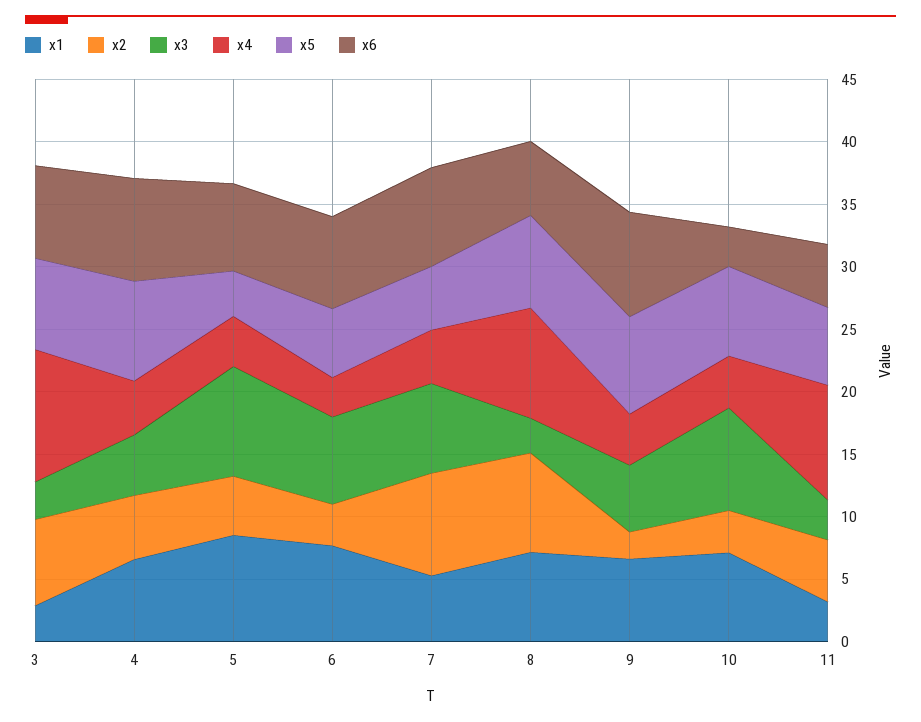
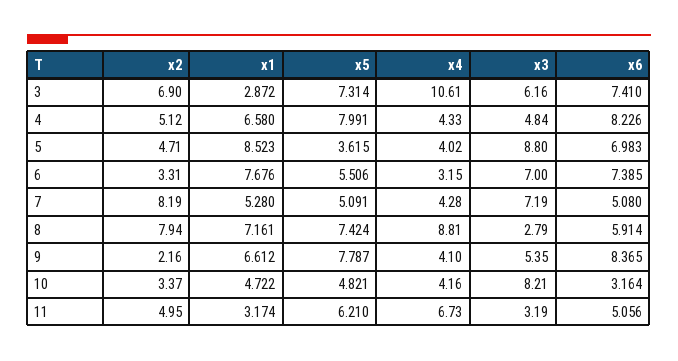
x3, 3: 3 -> 6.16
x6, 7: 8 -> 5.08
x1, 10: 7 -> 4.722
x5, 10: 7 -> 4.821
x4, 11: 9 -> 6.73

